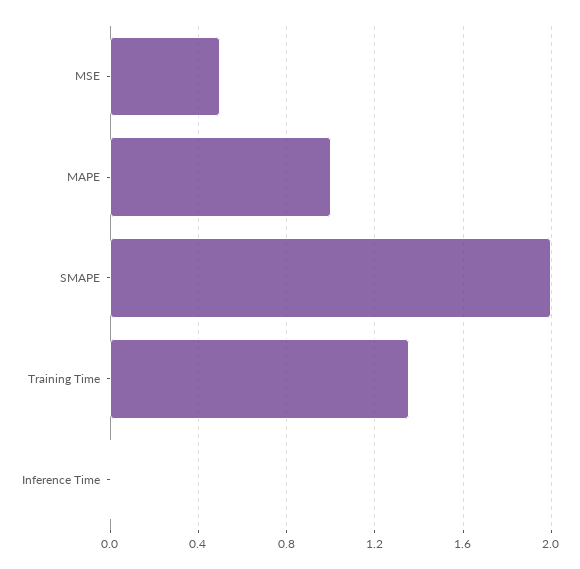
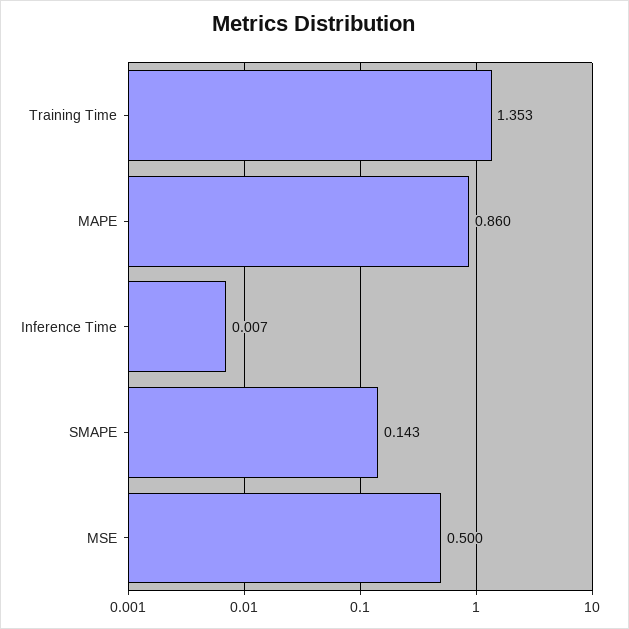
MAPE: 1 -> 0.86
SMAPE: 2 -> 0.143

